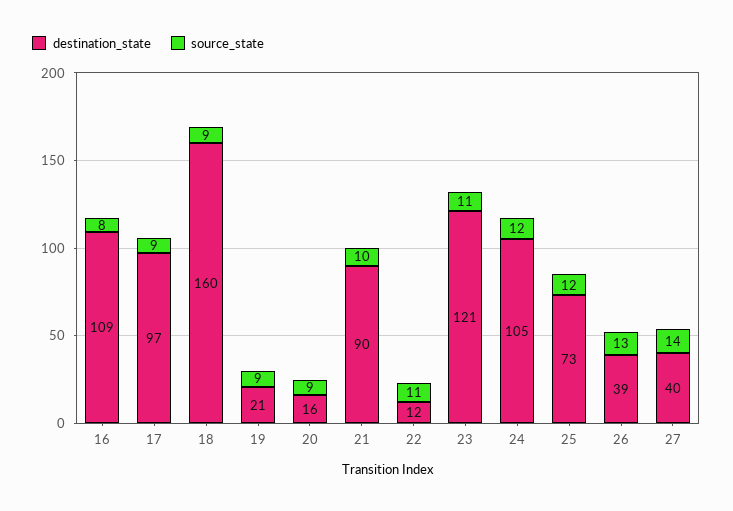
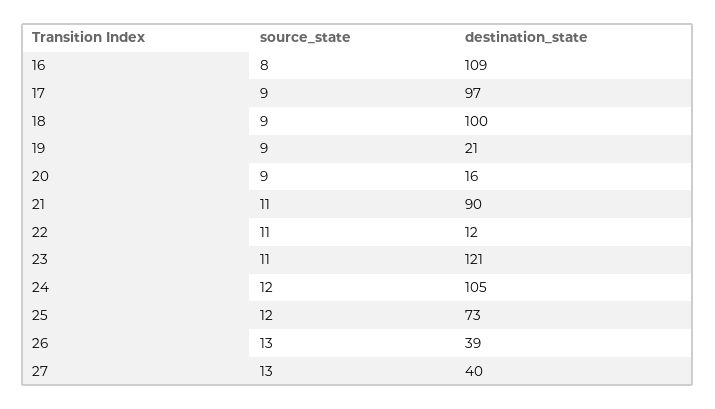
destination_state, 18: 160 -> 100
source_state, 21: 10 -> 11
source_state, 27: 14 -> 13

